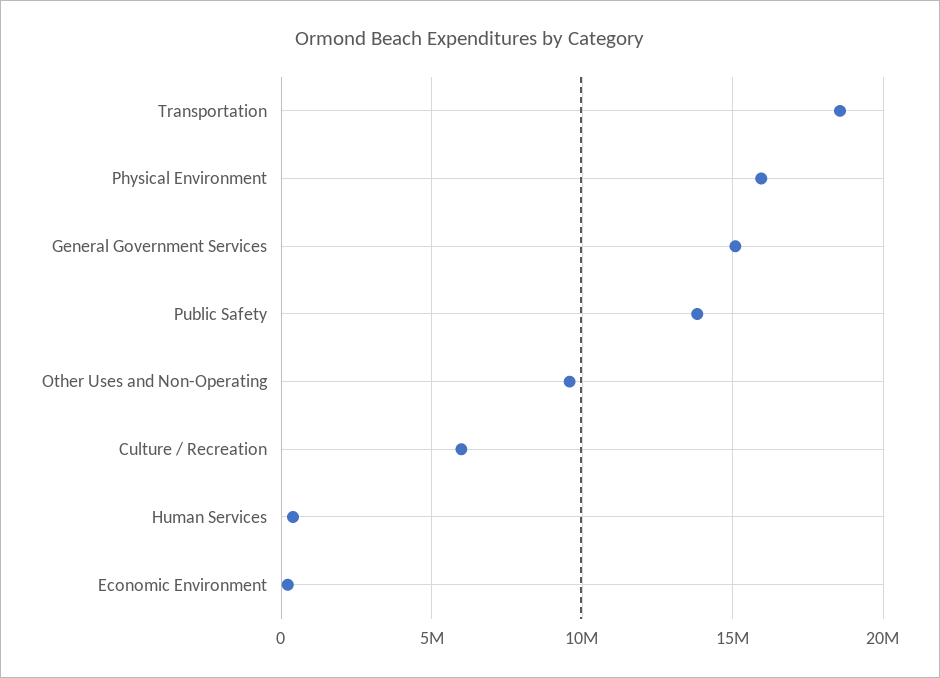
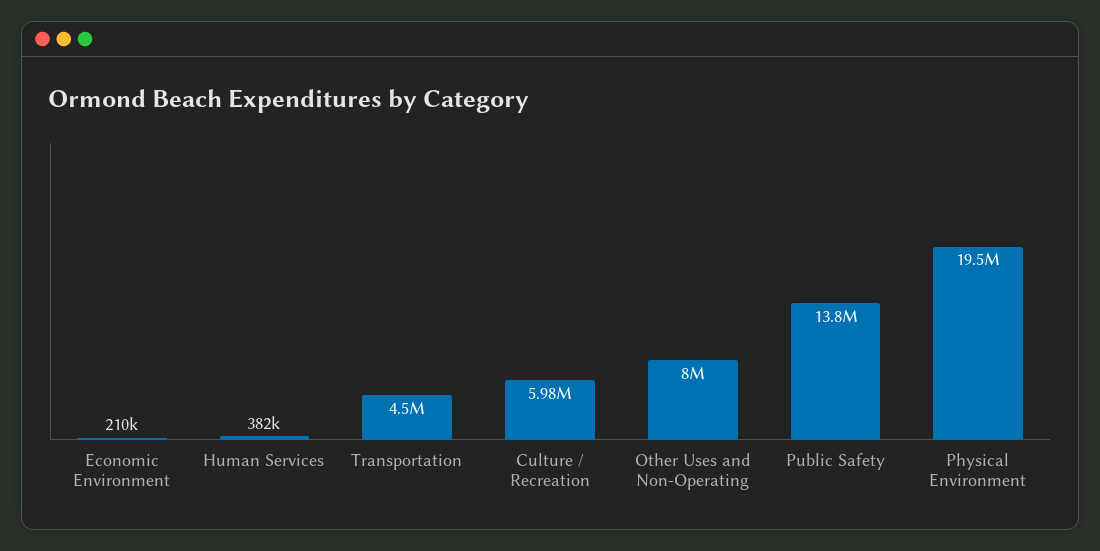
Transportation: 18500000 -> 4500000
Physical Environment: 16000000 -> 19500000
General Government Services: 15000000 -> none
Other Uses and Non-Operating: 9500000 -> 8000000

